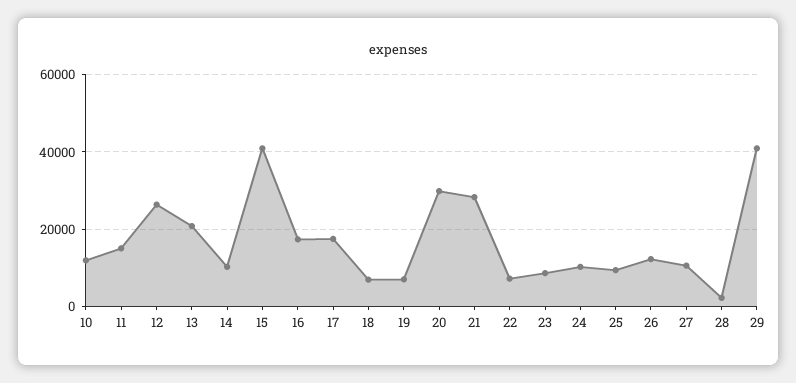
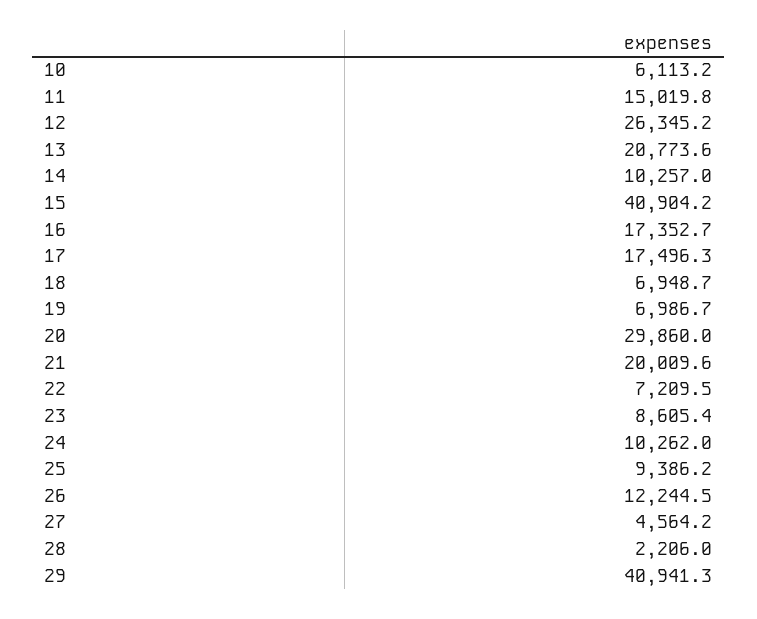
10: 12000 -> 6113.2
21: 28000 -> 20009.6
27: 10000 -> 4564.2

